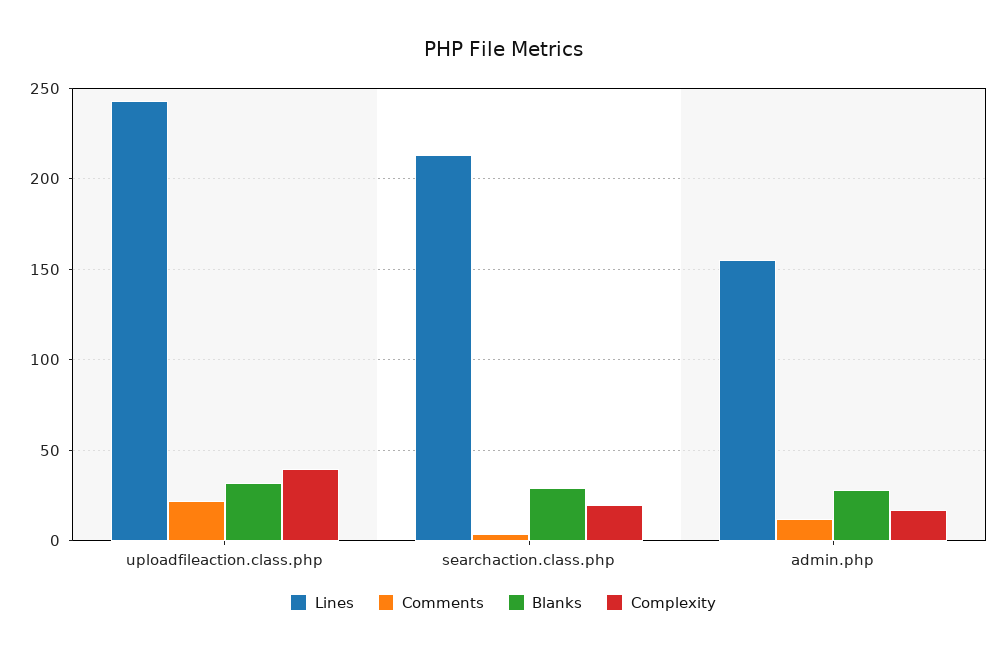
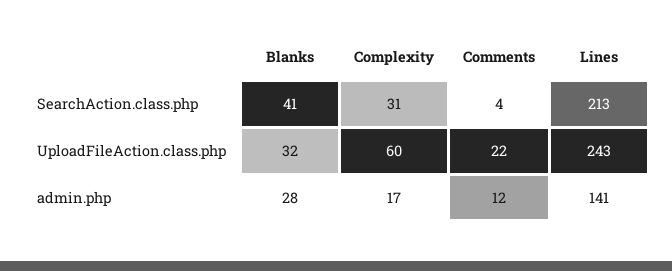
Complexity, uploadfileaction.class.php: 40 -> 60
Blanks, searchaction.class.php: 30 -> 41
Complexity, searchaction.class.php: 20 -> 31
Lines, admin.php: 155 -> 141

